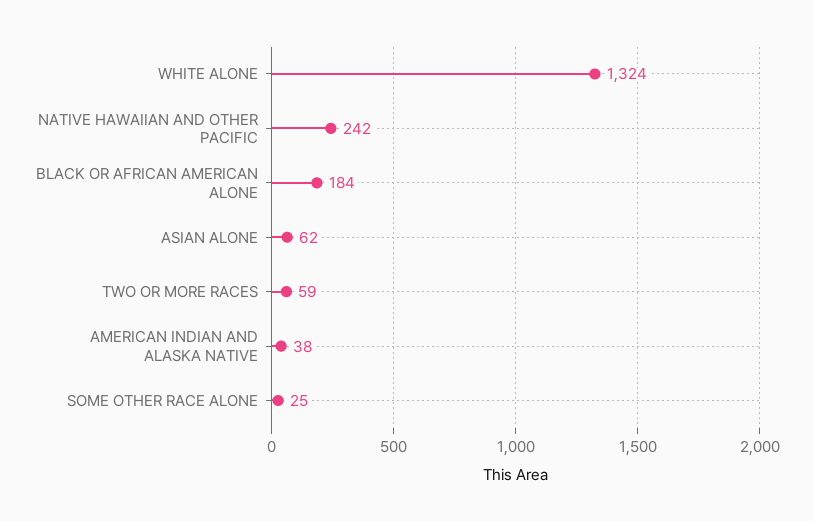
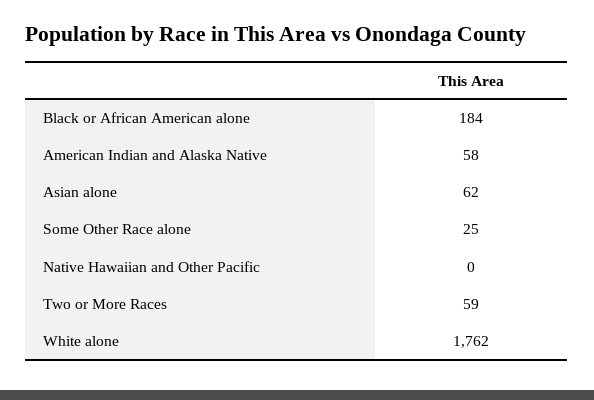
WHITE ALONE: 1324 -> 1762
NATIVE HAWAIIAN AND OTHER PACIFIC: 242 -> 0
AMERICAN INDIAN AND ALASKA NATIVE: 38 -> 58

